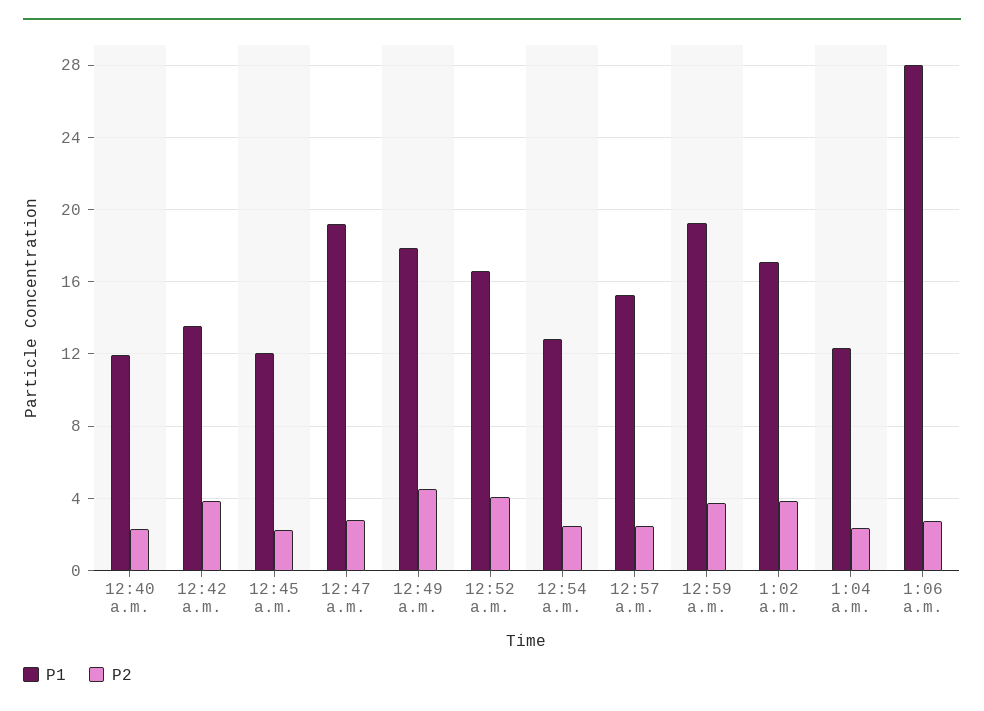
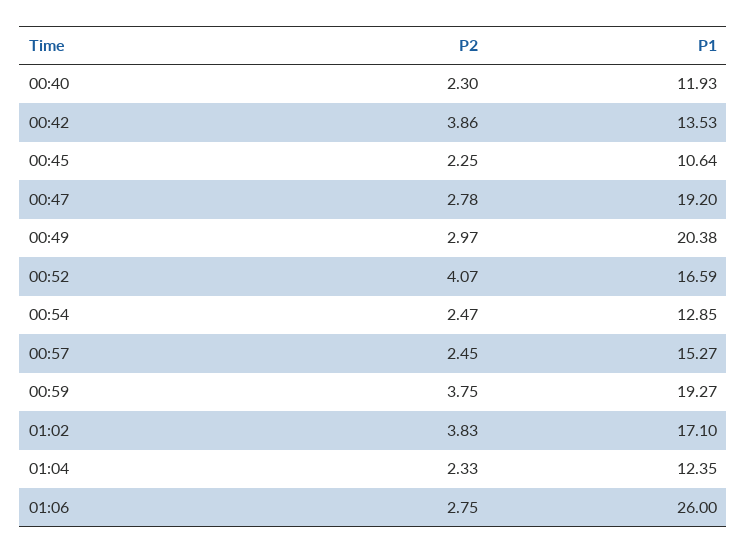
P1, 12:45 a.m.: 12 -> 10.64
P1, 12:49 a.m.: 18 -> 20.38
P2, 12:49 a.m.: 4.5 -> 2.97
P1, 1:06 a.m.: 28 -> 26

